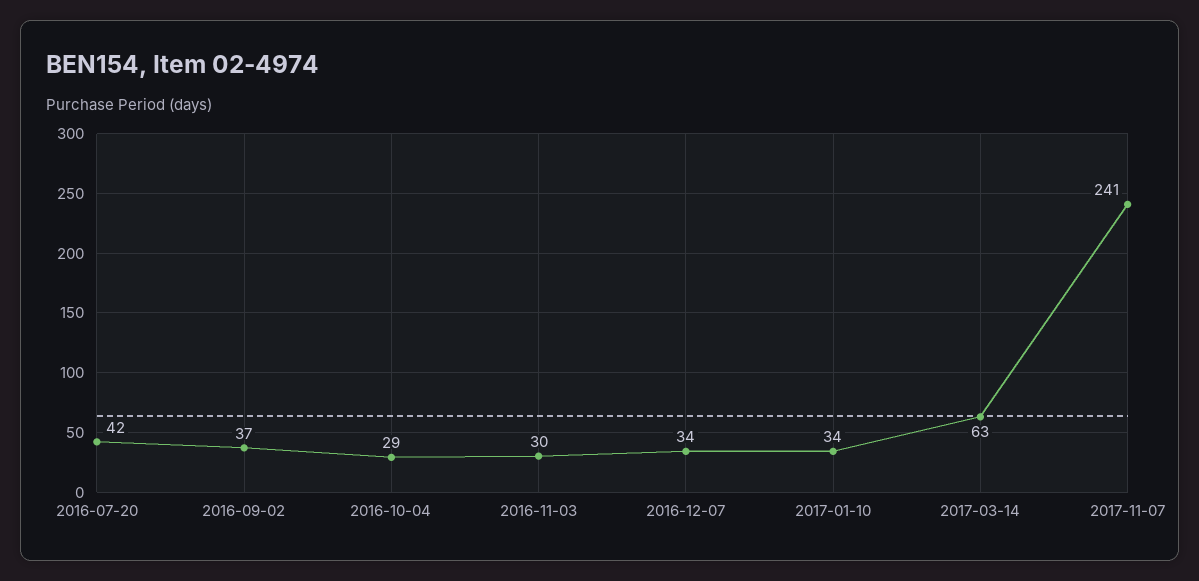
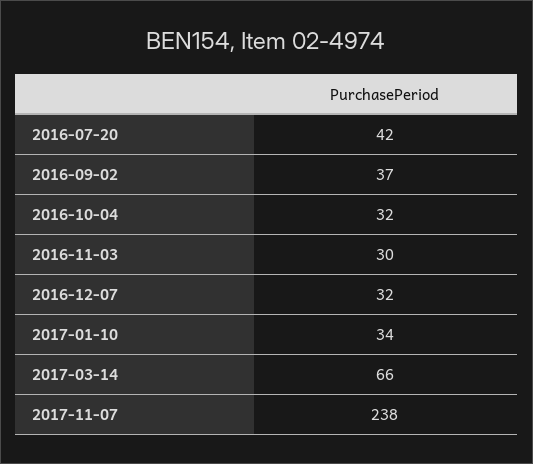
2016-10-04: 29 -> 32
2016-12-07: 34 -> 32
2017-03-14: 63 -> 66
2017-11-07: 241 -> 238

